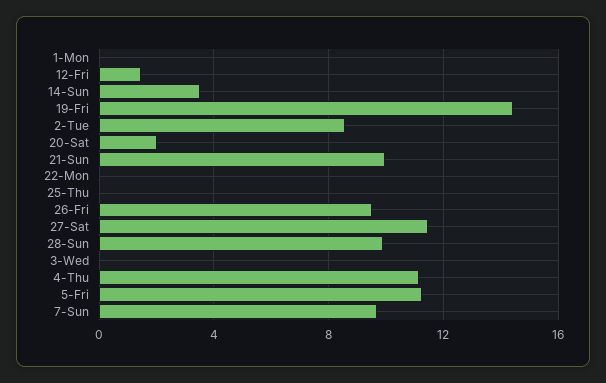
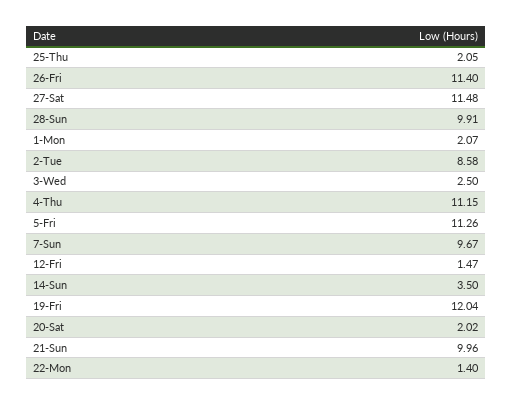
1-Mon: 0 -> 2.07
19-Fri: 14.5 -> 12.04
22-Mon: 0 -> 1.4
25-Thu: 0 -> 2.05
26-Fri: 9.5 -> 11.4
3-Wed: 0 -> 2.5

